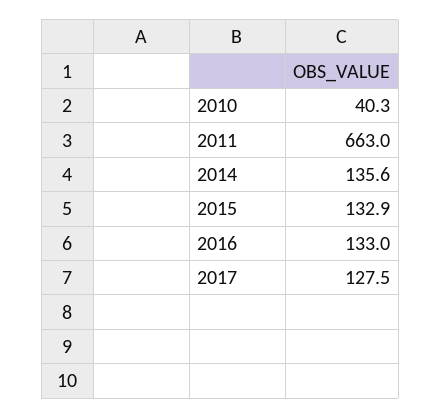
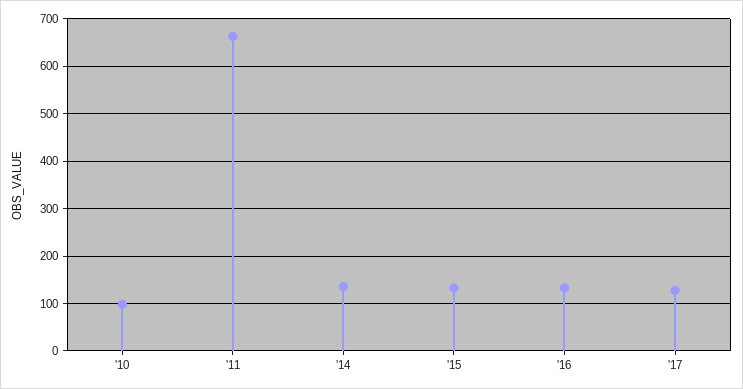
2010: 40.3 -> 100

